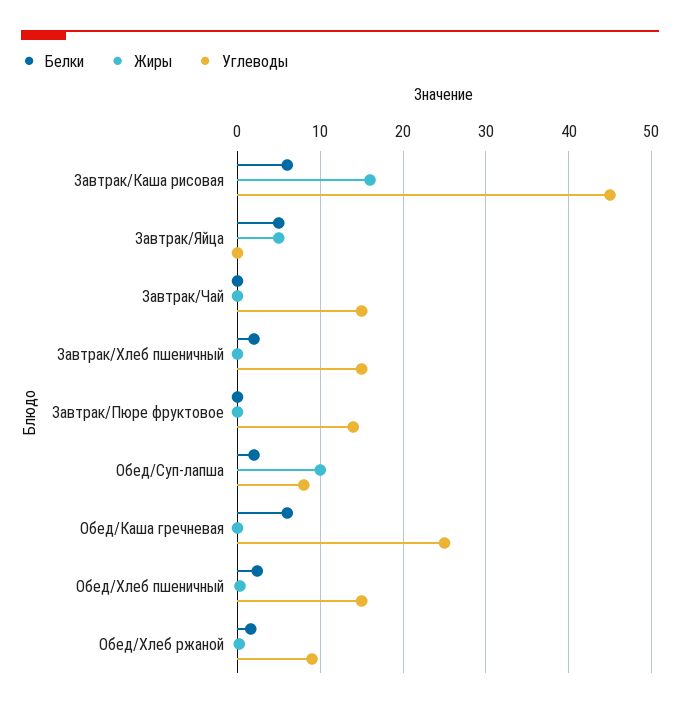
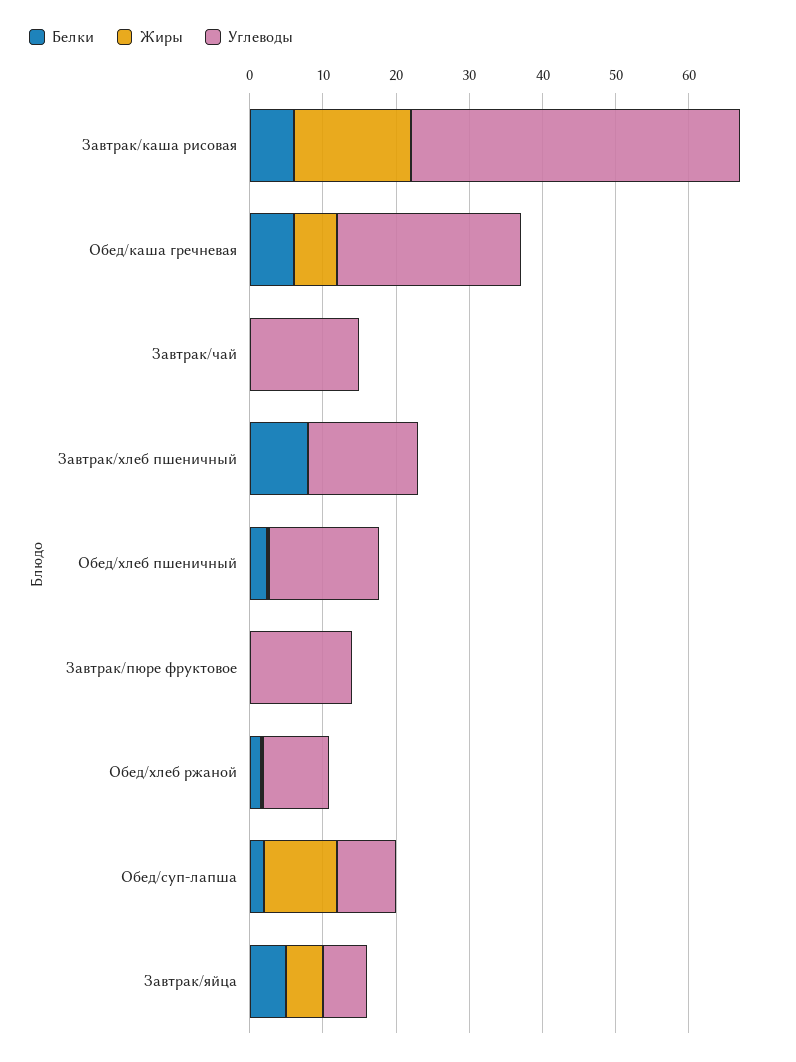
Углеводы, Завтрак/Яйца: 0 -> 6
Белки, Завтрак/Хлеб пшеничный: 2 -> 8
Жиры, Обед/Каша гречневая: 0 -> 6

